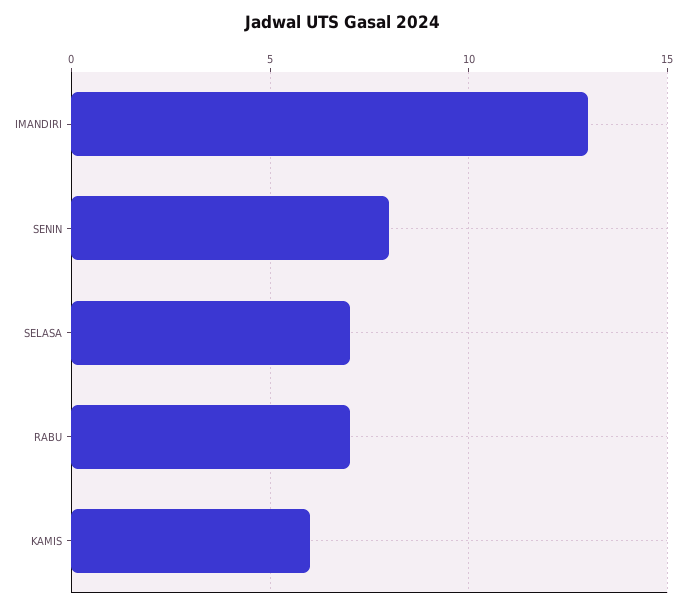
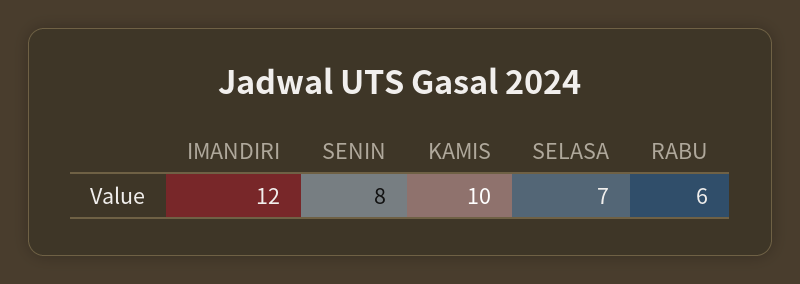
IMANDIRI: 13 -> 12
RABU: 7 -> 6
KAMIS: 6 -> 10

